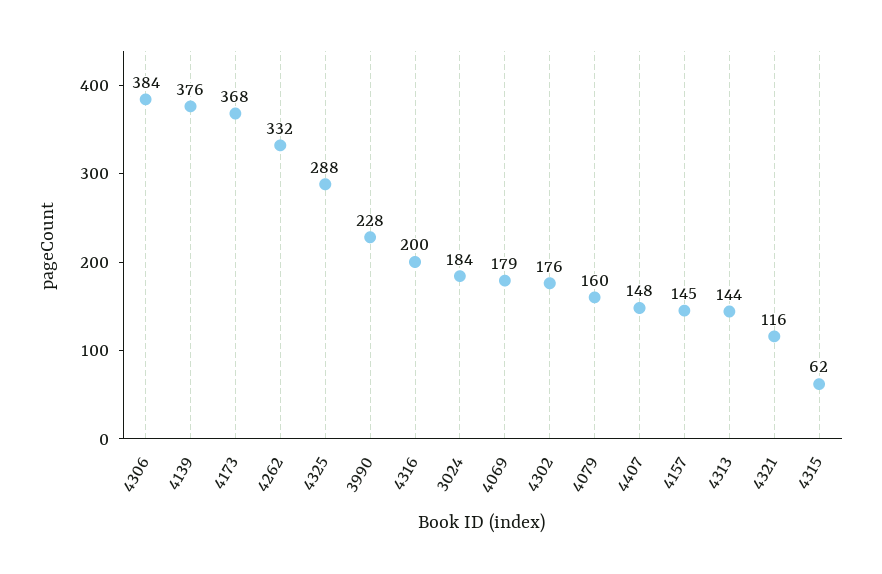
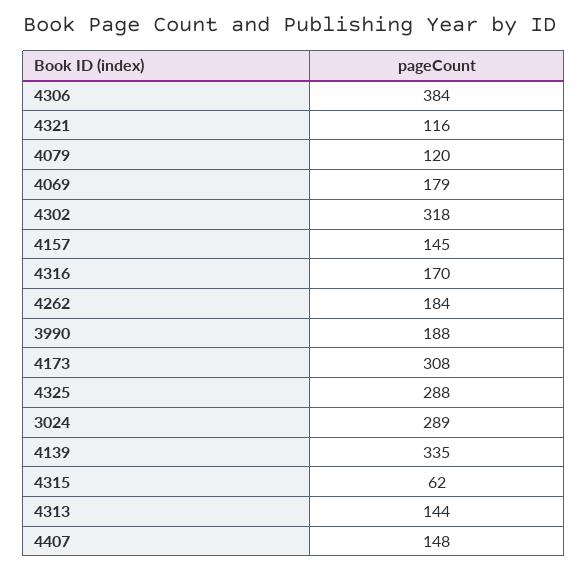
4139: 376 -> 335
4173: 368 -> 308
4262: 332 -> 184
3990: 228 -> 188
4316: 200 -> 170
3024: 184 -> 289
4302: 176 -> 318
4079: 160 -> 120

